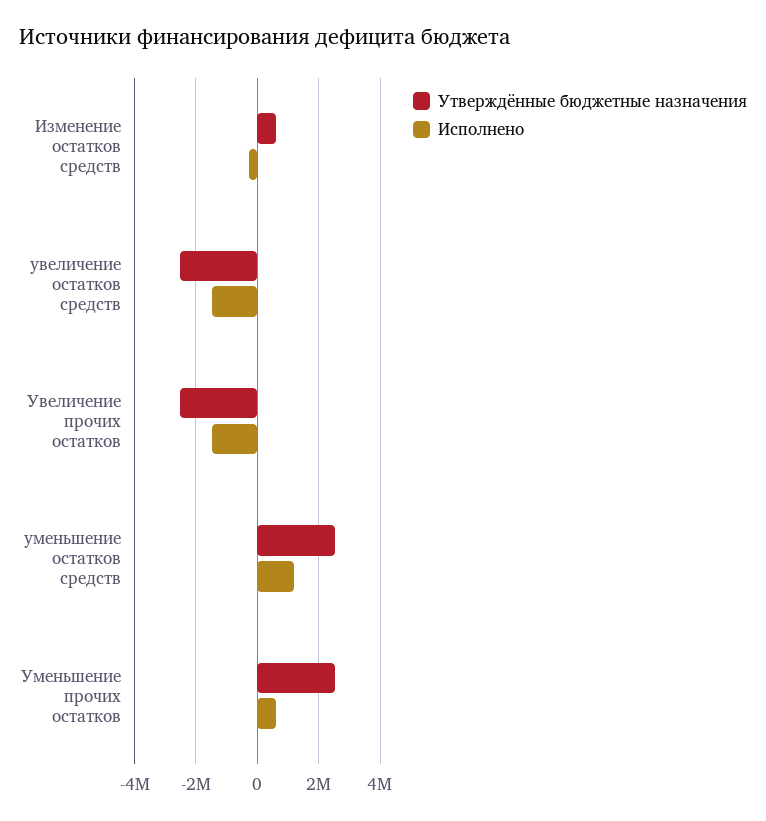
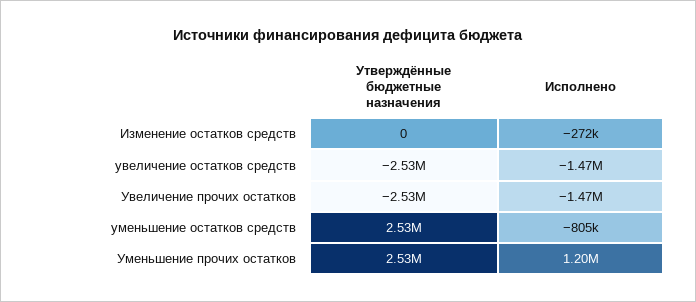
Утверждённые бюджетные назначения, Изменение остатков средств: 600000 -> 0
Исполнено, уменьшение остатков средств: 1200000 -> -805000
Исполнено, Уменьшение прочих остатков: 600000 -> 1200000

